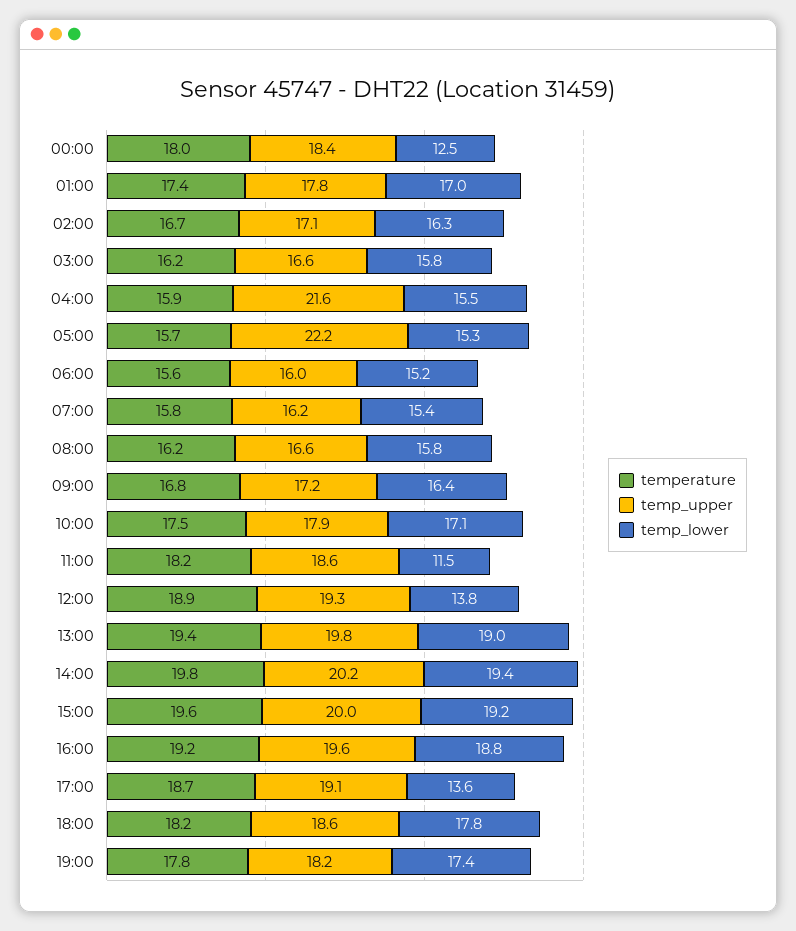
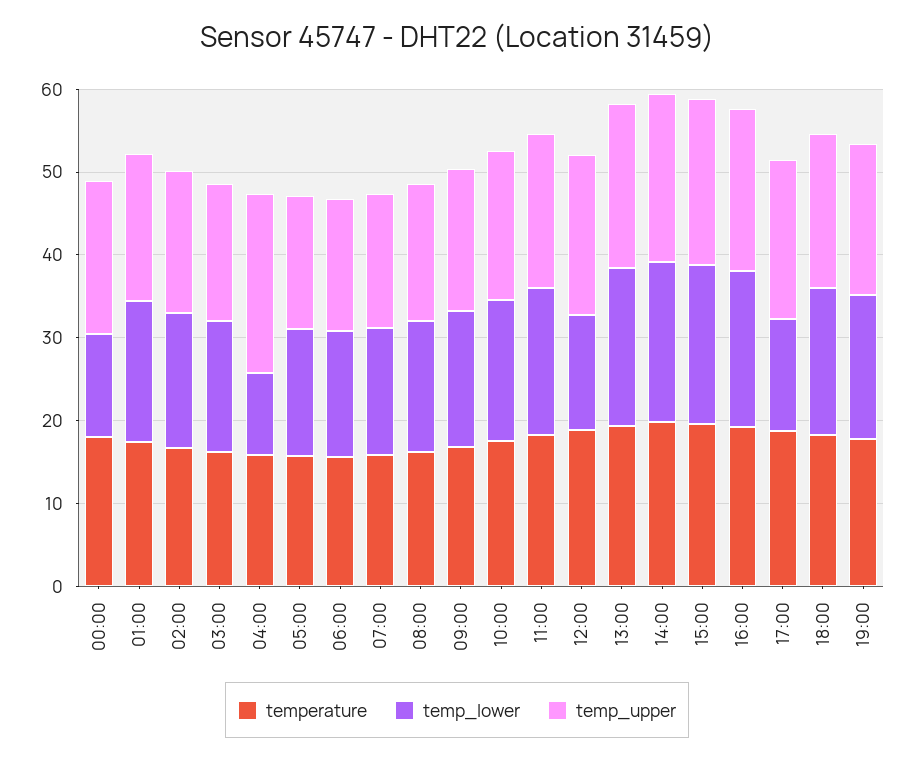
temp_lower, 04:00: 15.5 -> 10
temp_upper, 05:00: 22.2 -> 16
temp_lower, 11:00: 11.5 -> 18

